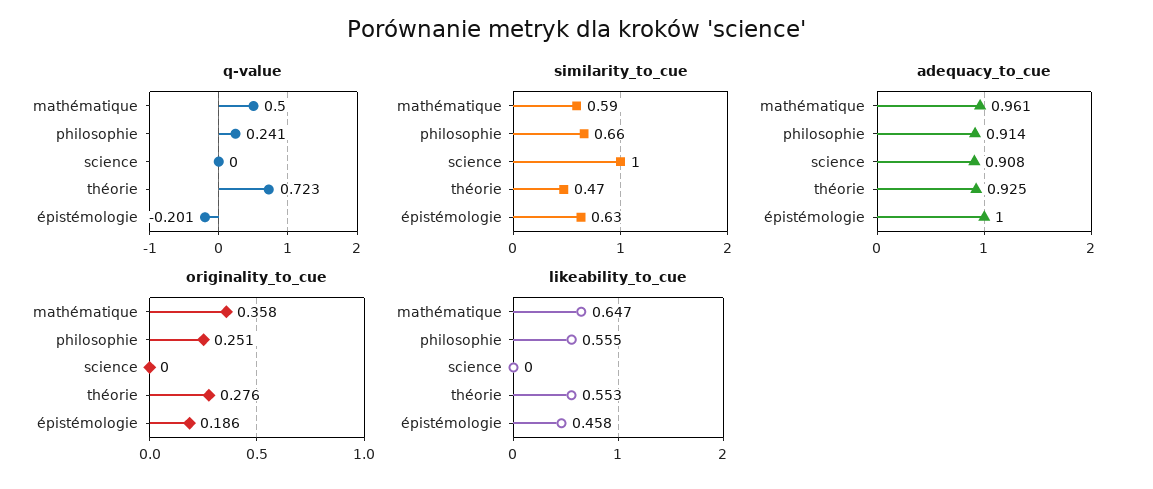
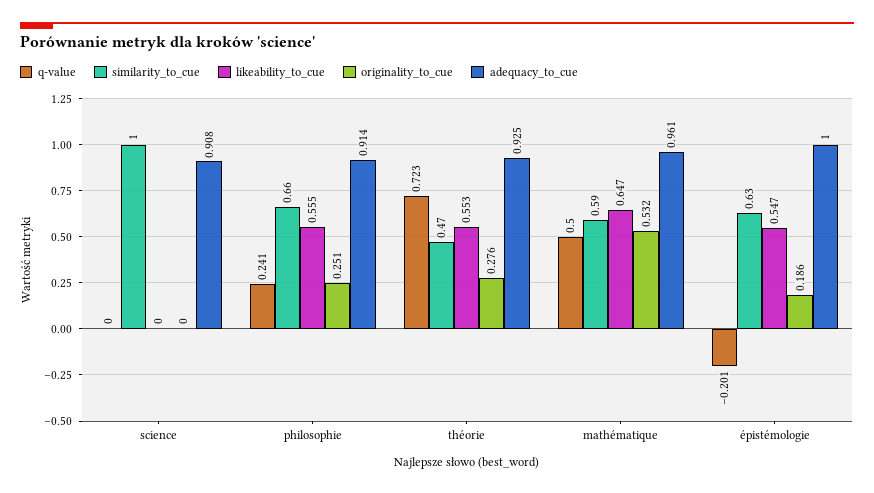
originality_to_cue, mathématique: 0.358 -> 0.532
likeability_to_cue, épistémologie: 0.458 -> 0.547

